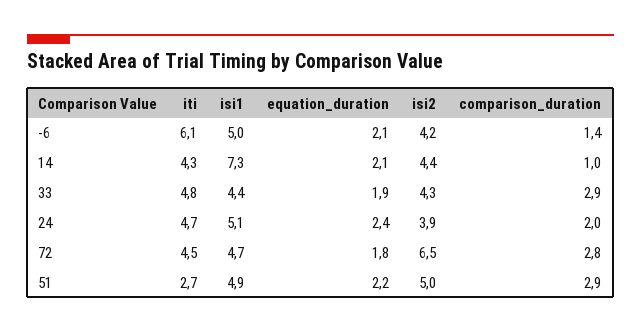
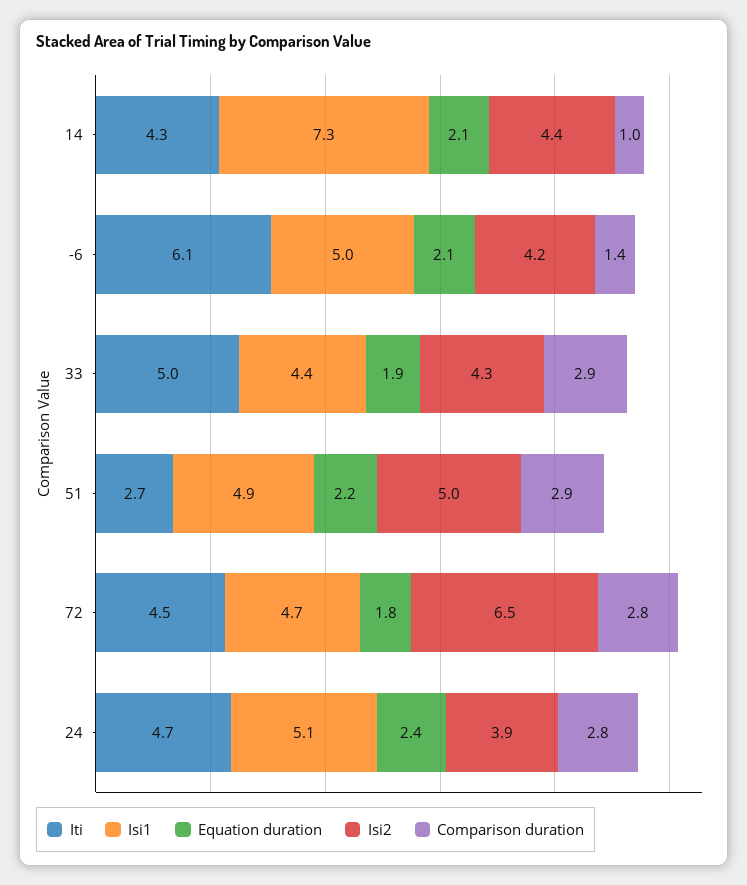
iti, 33: 4.8 -> 5
comparison_duration, 24: 2 -> 2.8

